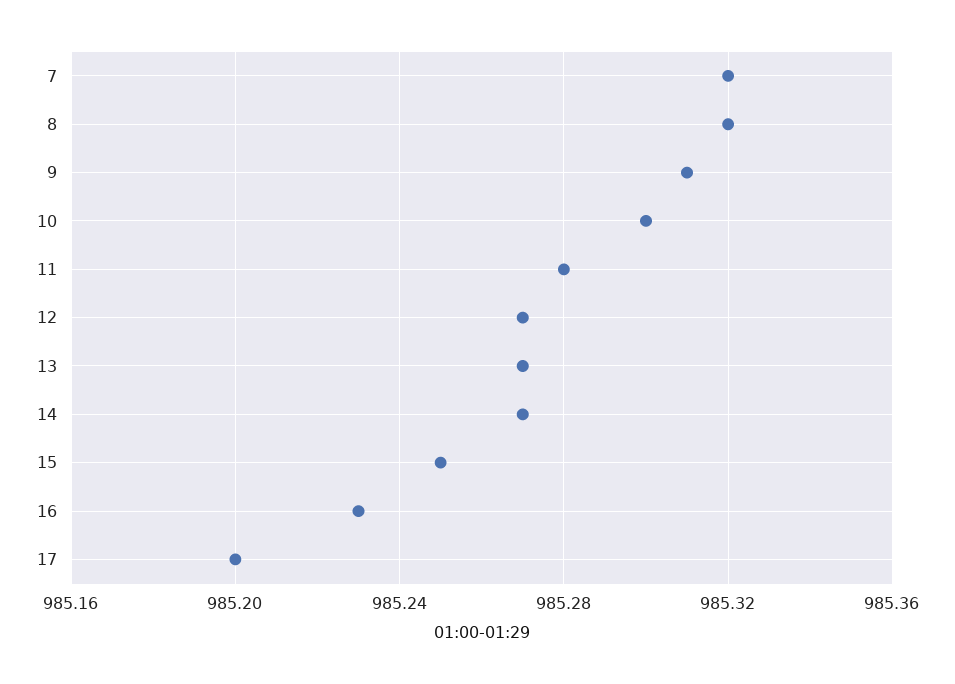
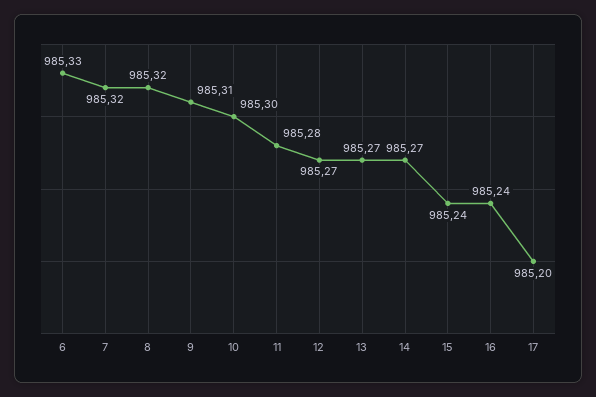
15: 985.25 -> 985.24
16: 985.23 -> 985.24
6: none -> 985.33

